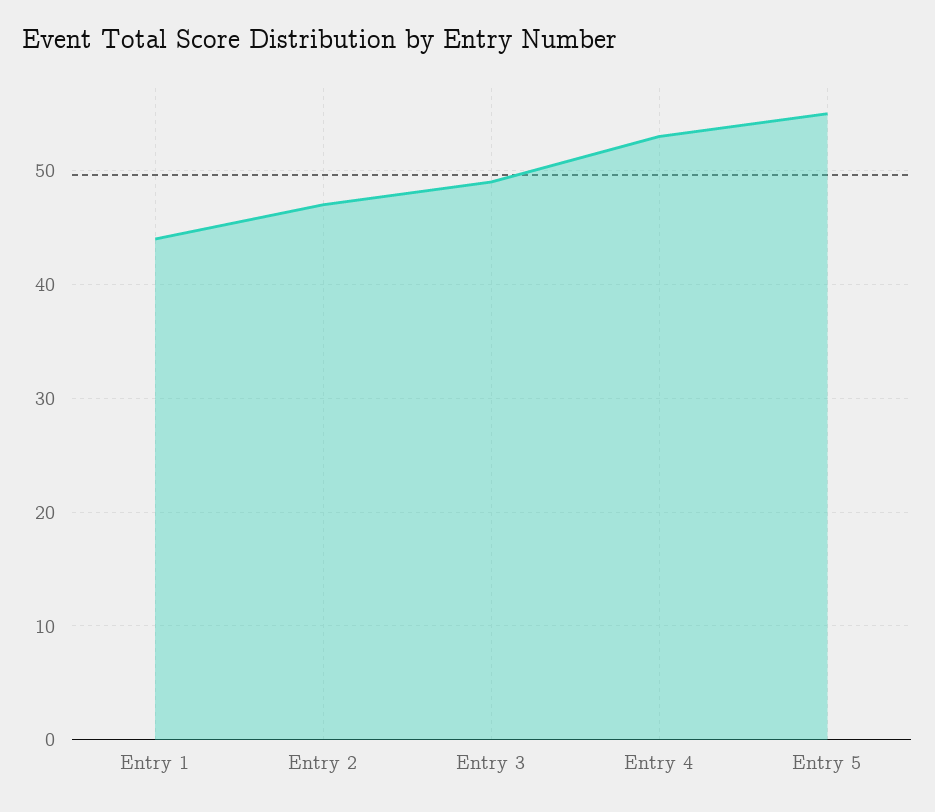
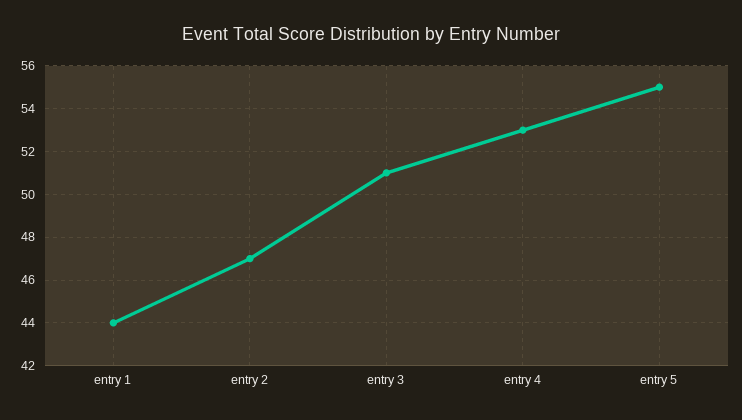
Entry 3: 49 -> 51

